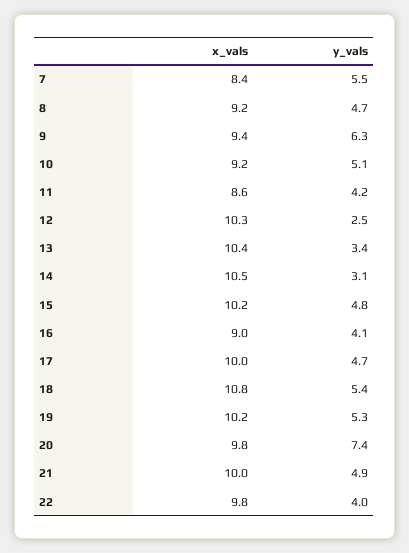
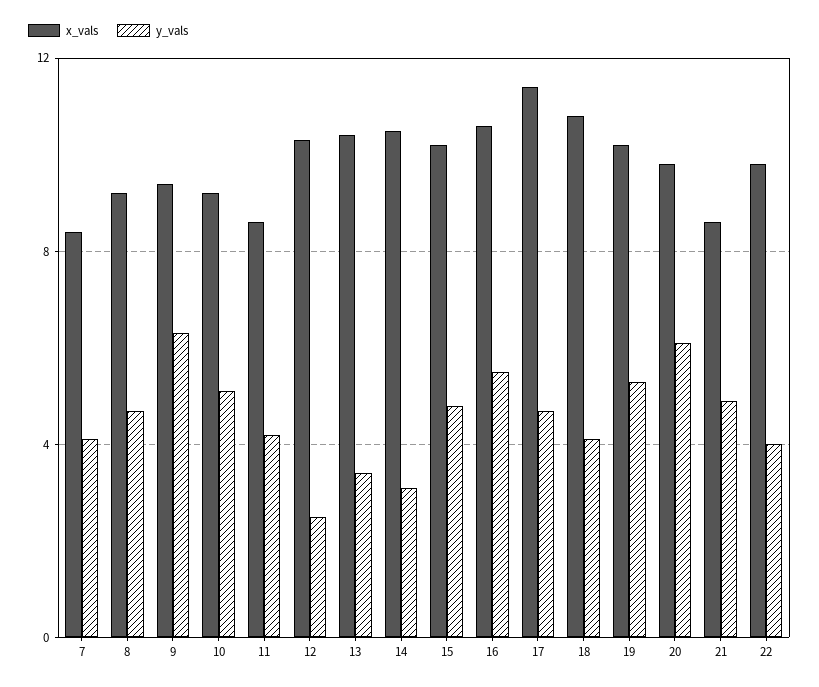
y_vals, 7: 5.5 -> 4
x_vals, 16: 9 -> 10.5
y_vals, 16: 4.1 -> 5.5
x_vals, 17: 10 -> 11.5
y_vals, 18: 5.4 -> 4
y_vals, 20: 7.4 -> 6
x_vals, 21: 10 -> 8.5

